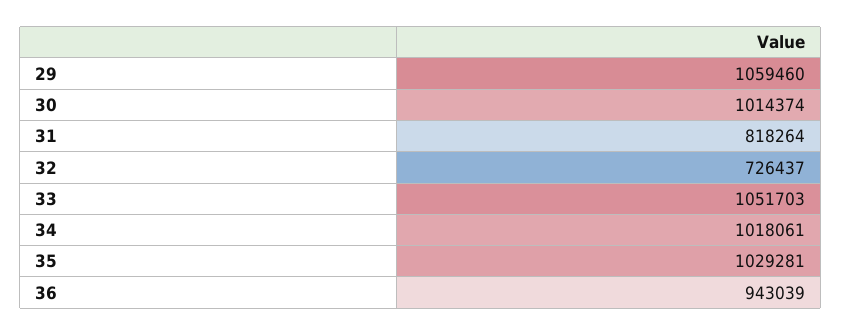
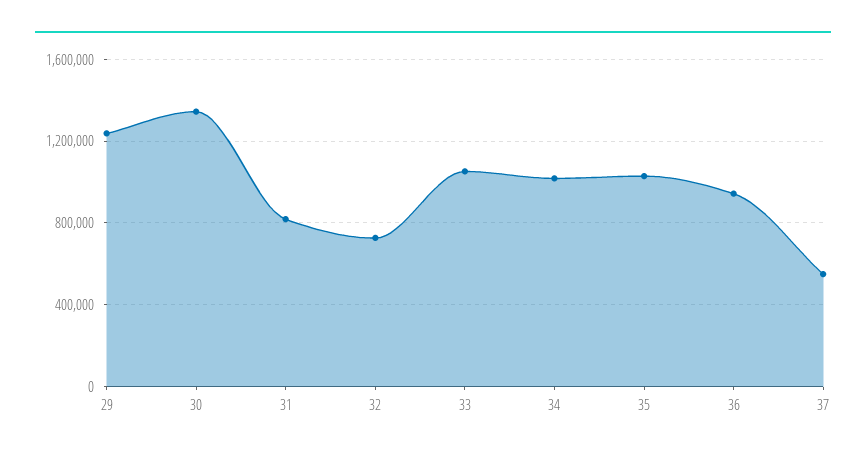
29: 1059460 -> 1250000
30: 1014374 -> 1350000
37: none -> 550000

